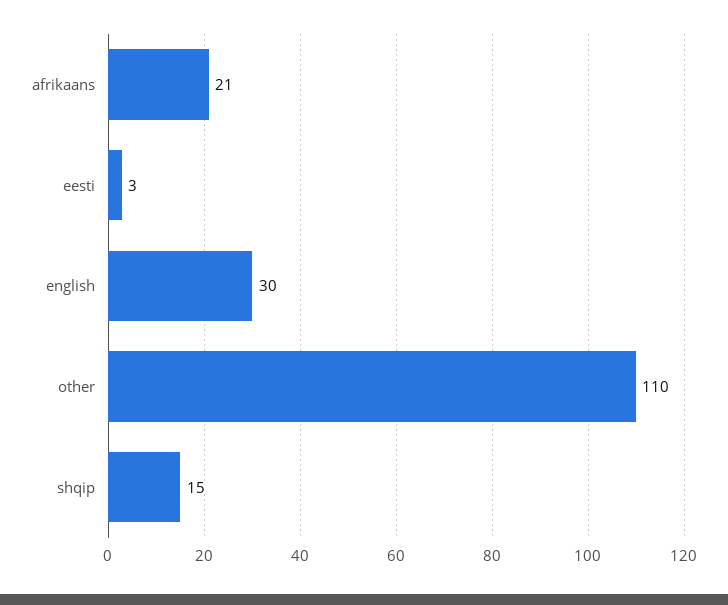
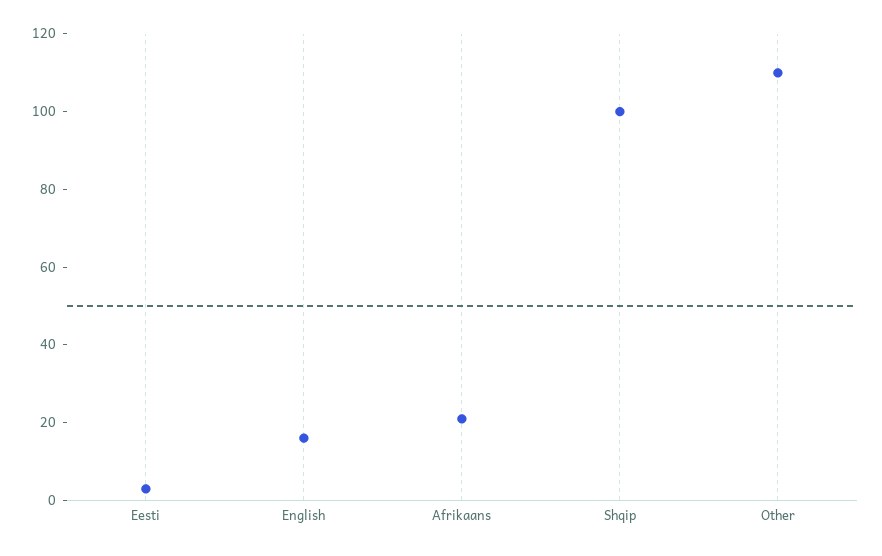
english: 30 -> 15
shqip: 15 -> 100

